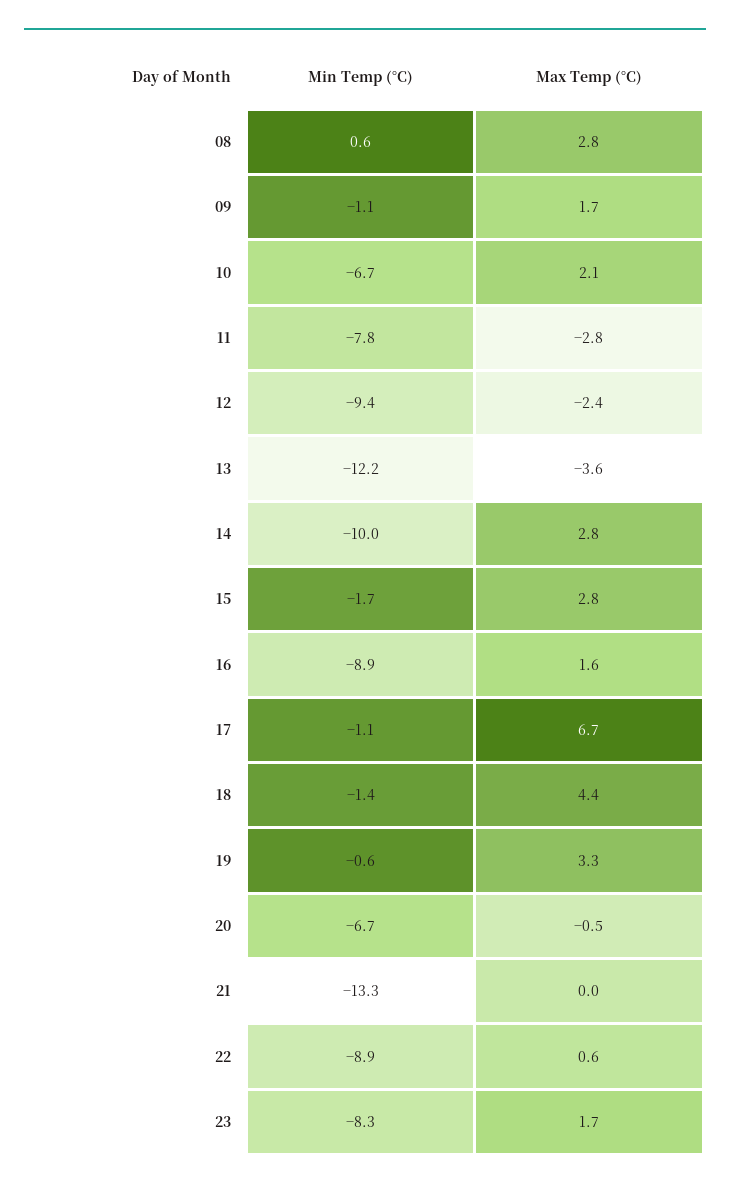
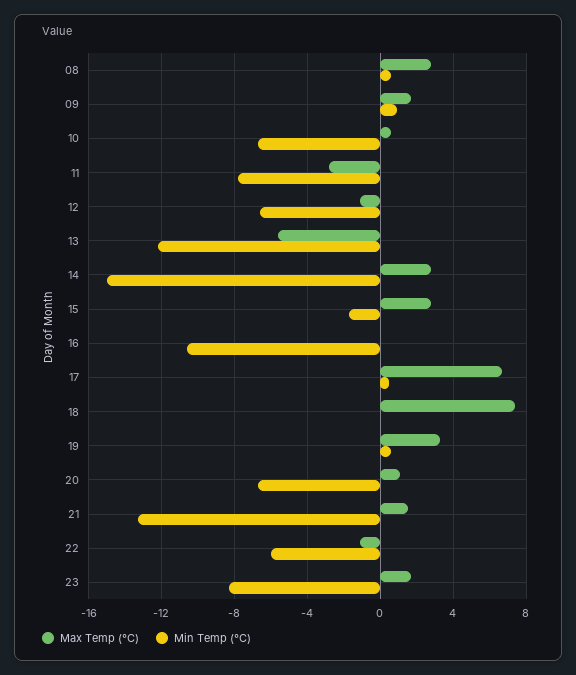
Min Temp (°C), 09: -1.1 -> 1
Max Temp (°C), 10: 2.1 -> 0.5
Min Temp (°C), 12: -9.4 -> -6.5
Max Temp (°C), 12: -2.4 -> -1
Max Temp (°C), 13: -3.6 -> -5.5
Min Temp (°C), 14: -10 -> -15
Min Temp (°C), 16: -8.9 -> -10.5
Max Temp (°C), 16: 1.6 -> 0
Min Temp (°C), 17: -1.1 -> 0.5
Min Temp (°C), 18: -1.4 -> 0
Max Temp (°C), 18: 4.4 -> 7.5
Min Temp (°C), 19: -0.6 -> 0.5
Max Temp (°C), 20: -0.5 -> 1
Max Temp (°C), 21: 0 -> 1.5
Min Temp (°C), 22: -8.9 -> -6
Max Temp (°C), 22: 0.6 -> -1

